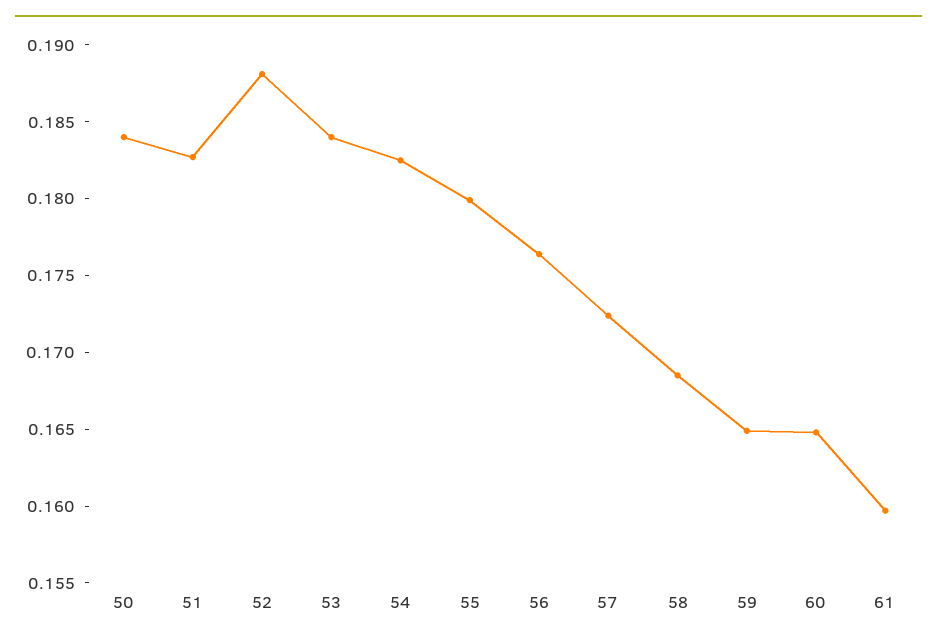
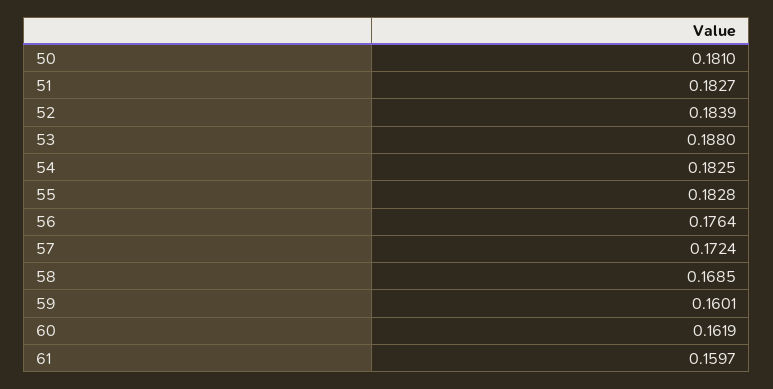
50: 0.184 -> 0.181
52: 0.188 -> 0.1839
53: 0.184 -> 0.188
55: 0.18 -> 0.1828
59: 0.165 -> 0.1601
60: 0.165 -> 0.1619

